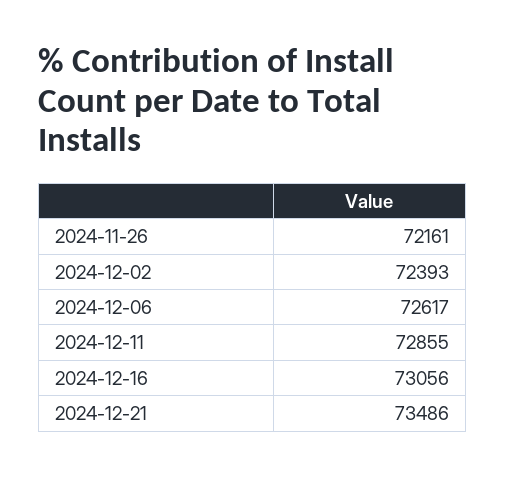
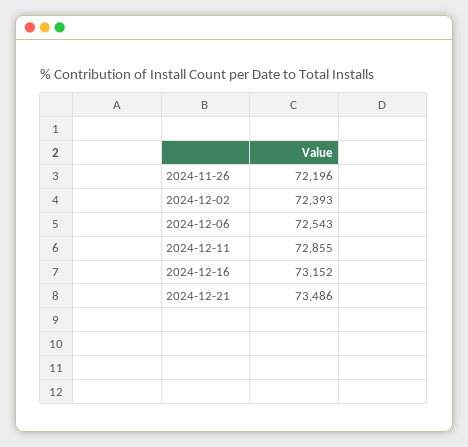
2024-11-26: 72161 -> 72196
2024-12-06: 72617 -> 72543
2024-12-16: 73056 -> 73152

